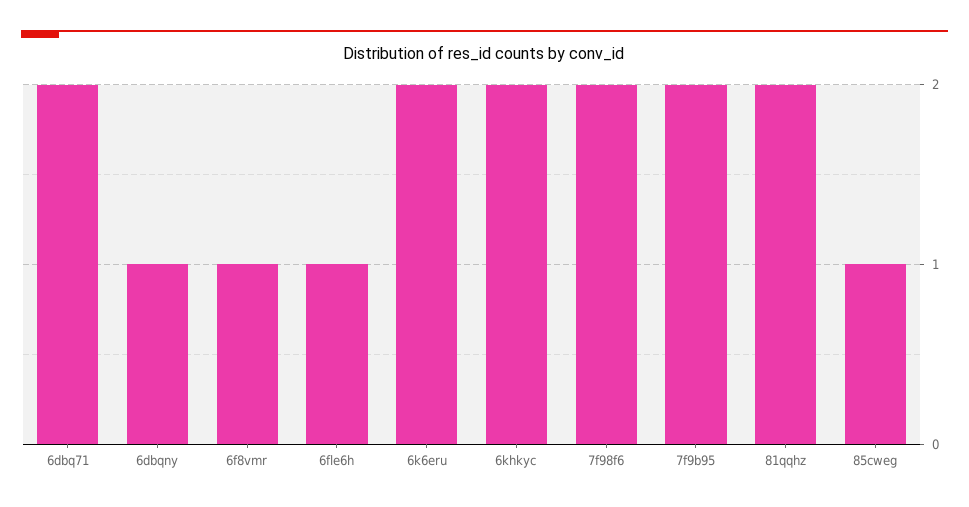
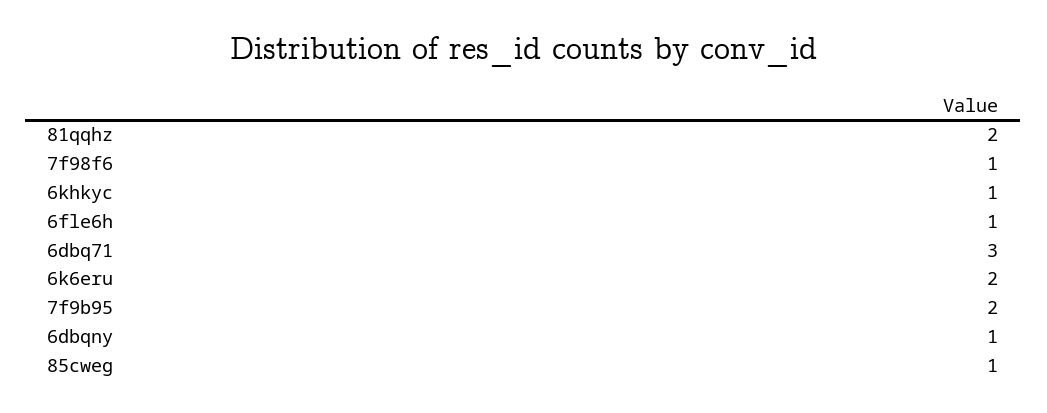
6dbq71: 2 -> 3
6f8vmr: 1 -> none
6khkyc: 2 -> 1
7f98f6: 2 -> 1

